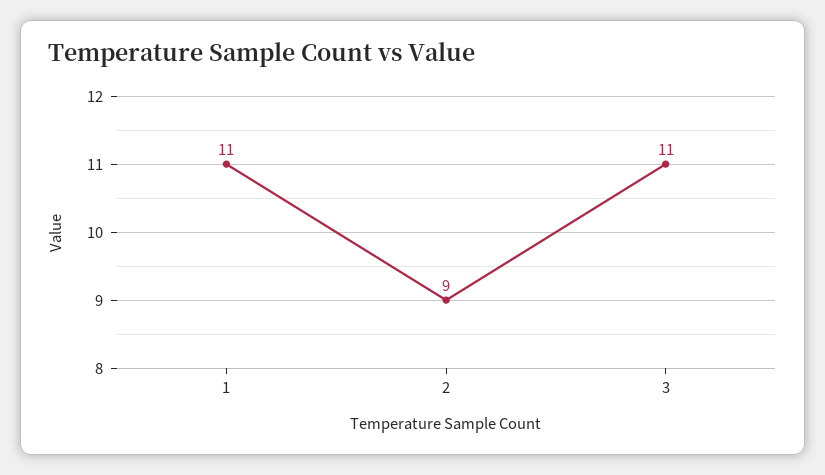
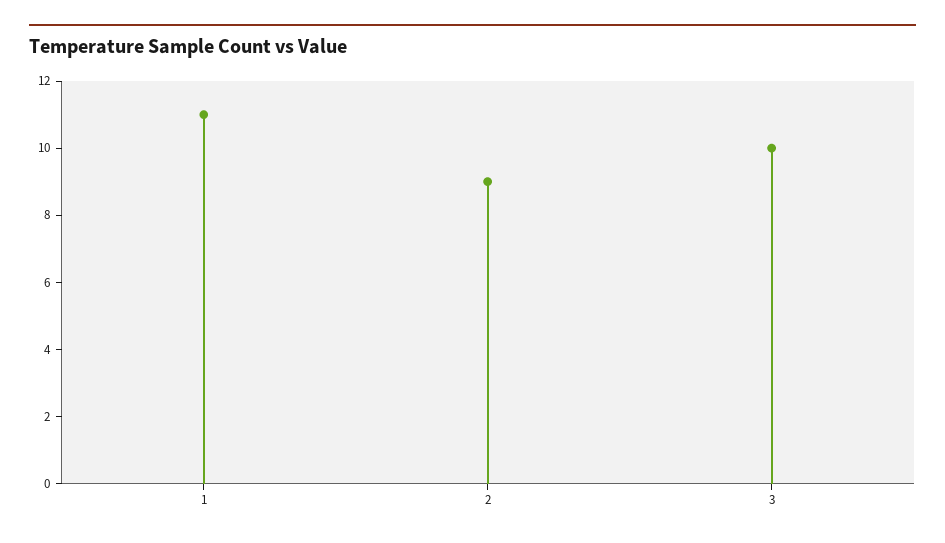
3: 11 -> 10

